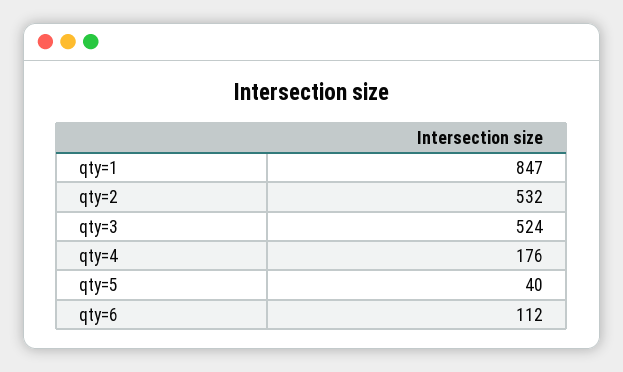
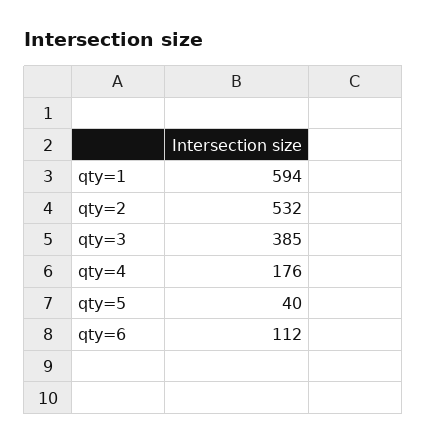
qty=1: 847 -> 594
qty=3: 524 -> 385

